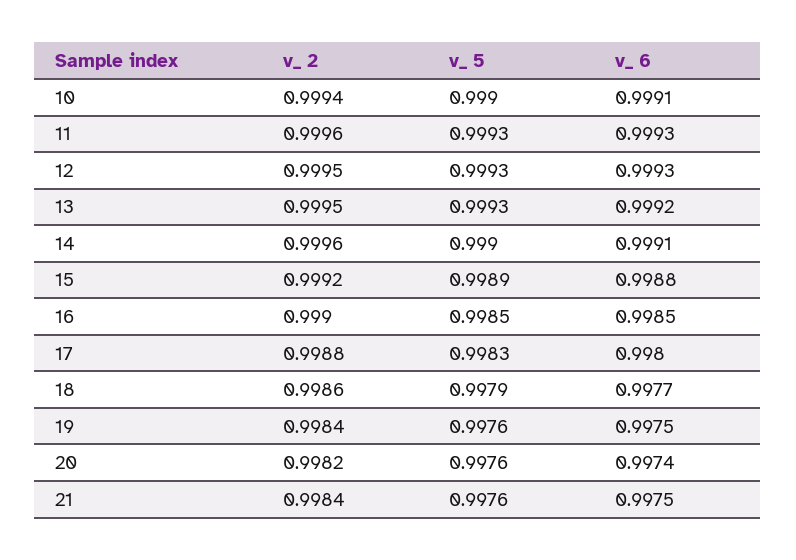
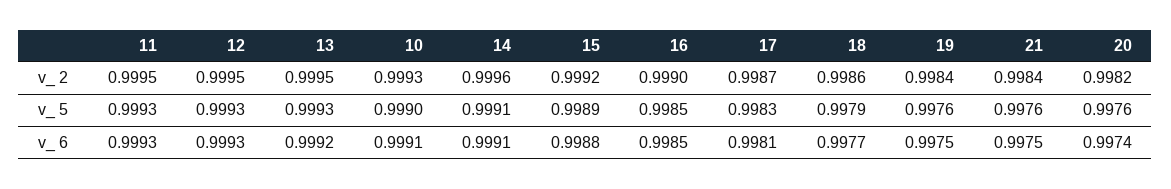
v_ 2, 10: 0.9994 -> 0.9993
v_ 2, 11: 0.9996 -> 0.9995
v_ 5, 14: 0.999 -> 0.9991
v_ 2, 17: 0.9988 -> 0.9987
v_ 6, 17: 0.998 -> 0.9981

